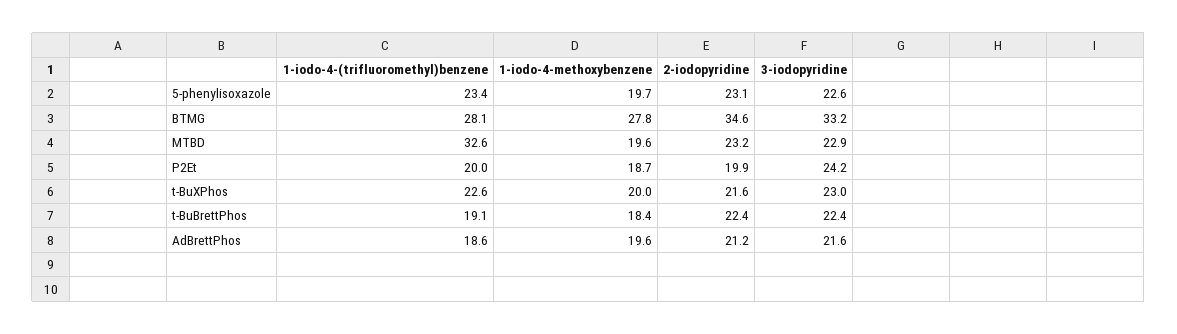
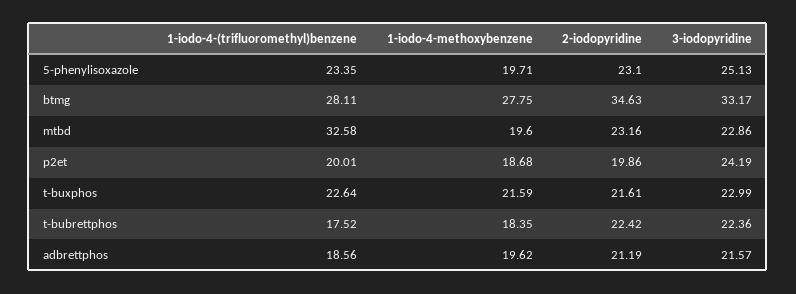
3-iodopyridine, 5-phenylisoxazole: 22.6 -> 25.13
1-iodo-4-methoxybenzene, t-BuXPhos: 20 -> 21.59
1-iodo-4-(trifluoromethyl)benzene, t-BuBrettPhos: 19.1 -> 17.52

